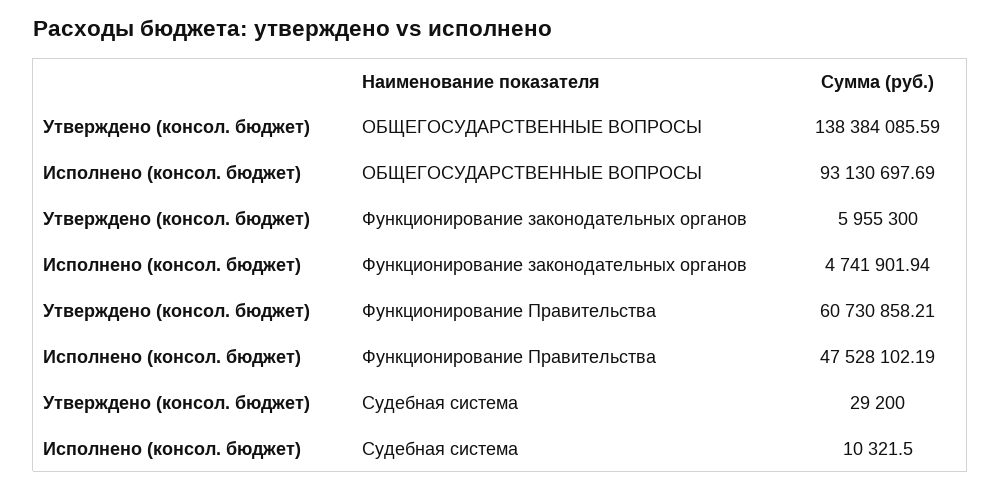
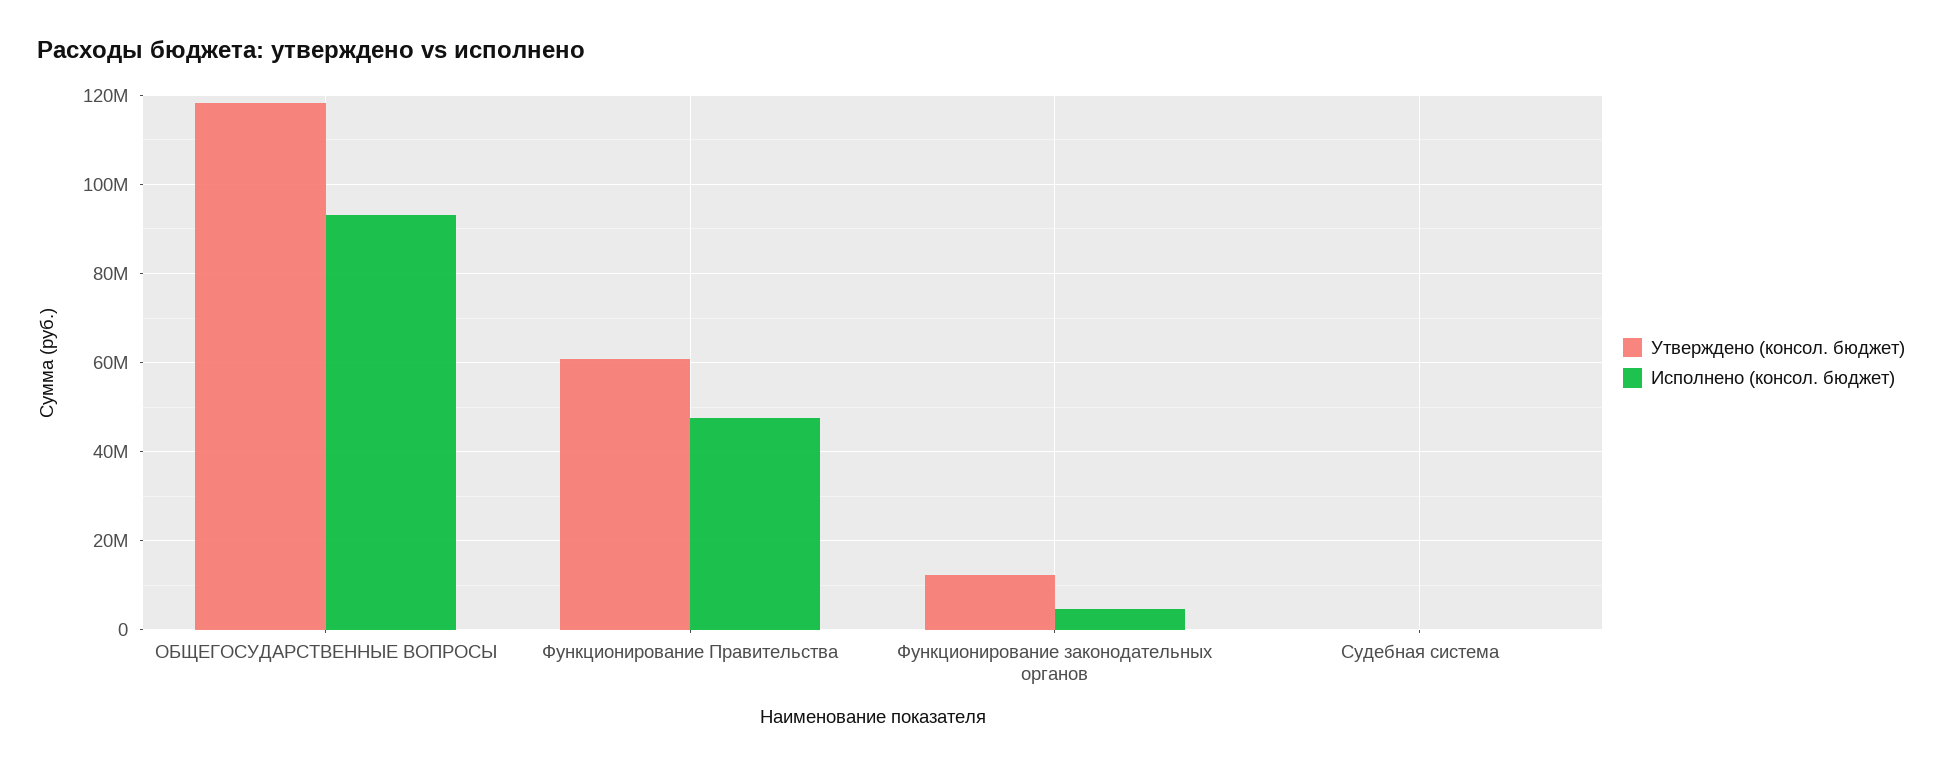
Утверждено (консол. бюджет), ОБЩЕГОСУДАРСТВЕННЫЕ ВОПРОСЫ: 138384085.59 -> 118000000
Утверждено (консол. бюджет), Функционирование законодательных органов: 5955300 -> 12000000

